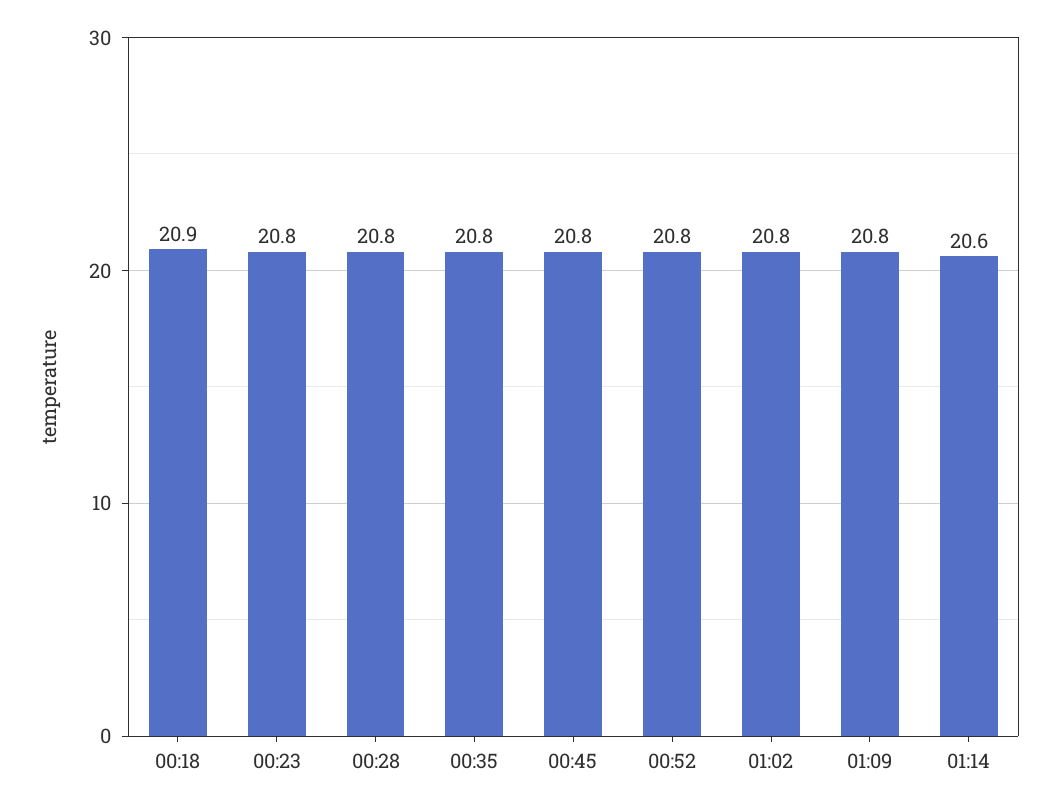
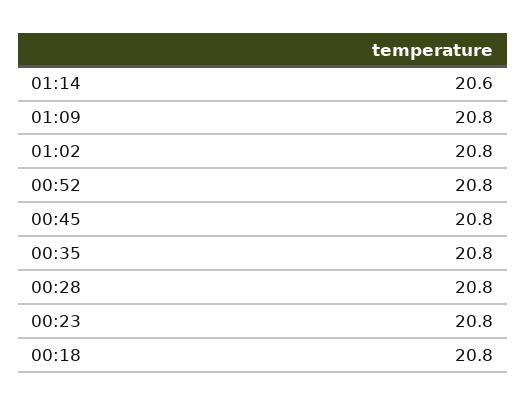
00:18: 20.9 -> 20.8

